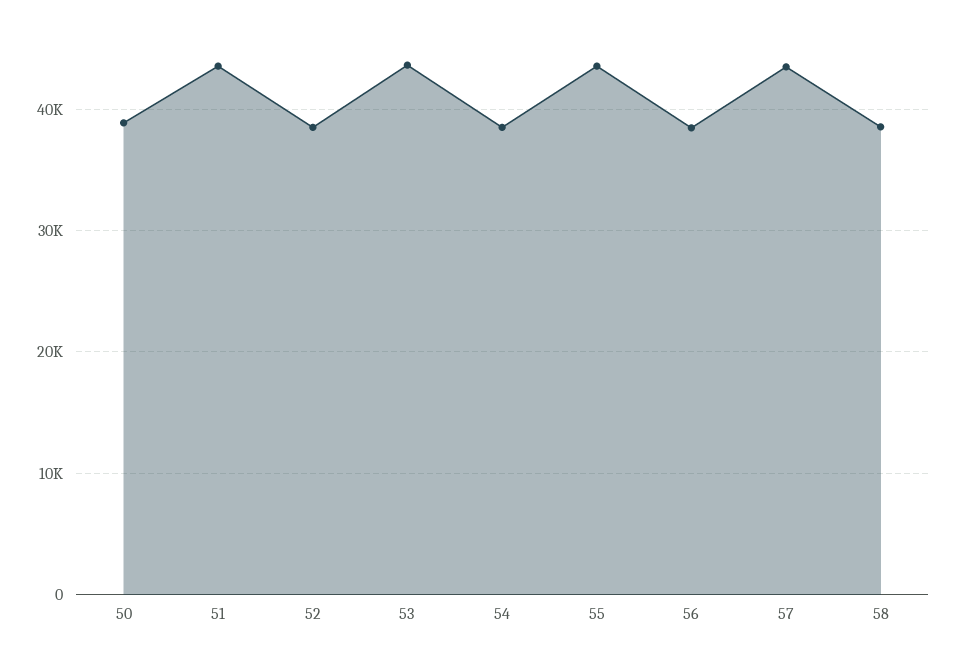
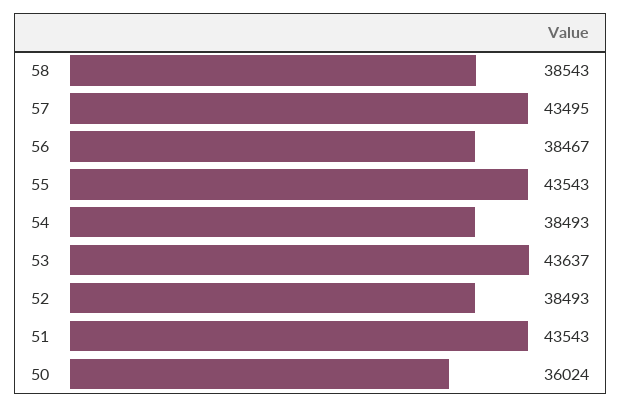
50: 39000 -> 36024

